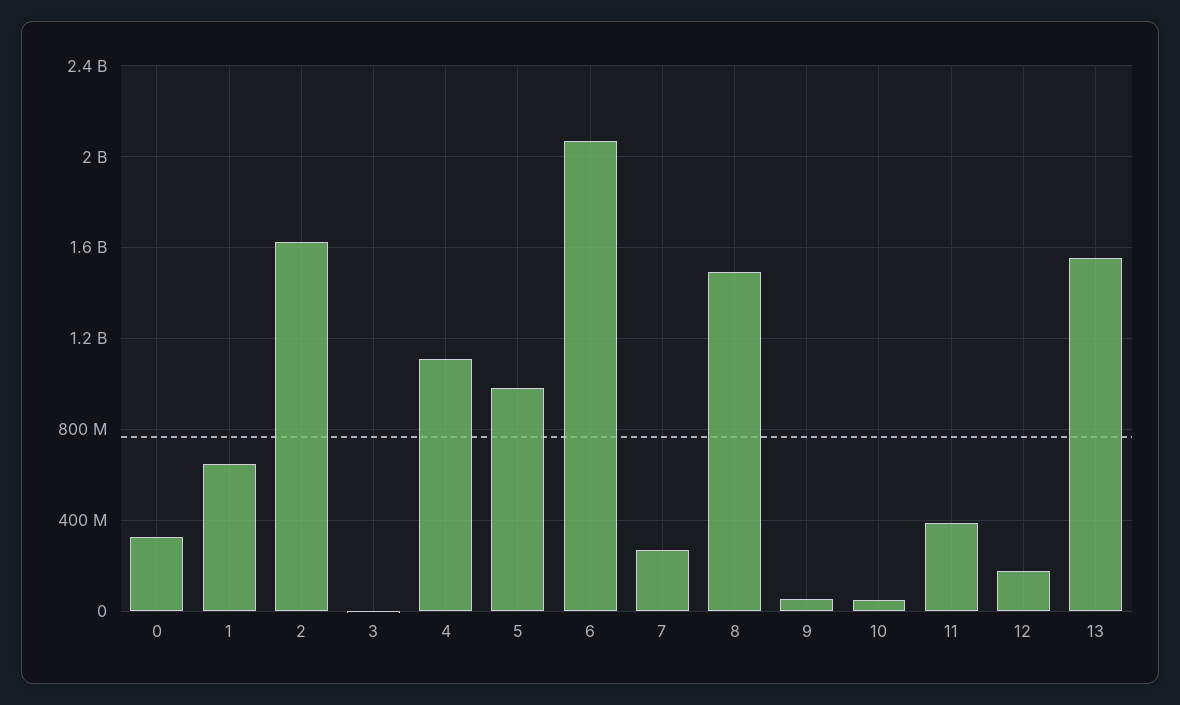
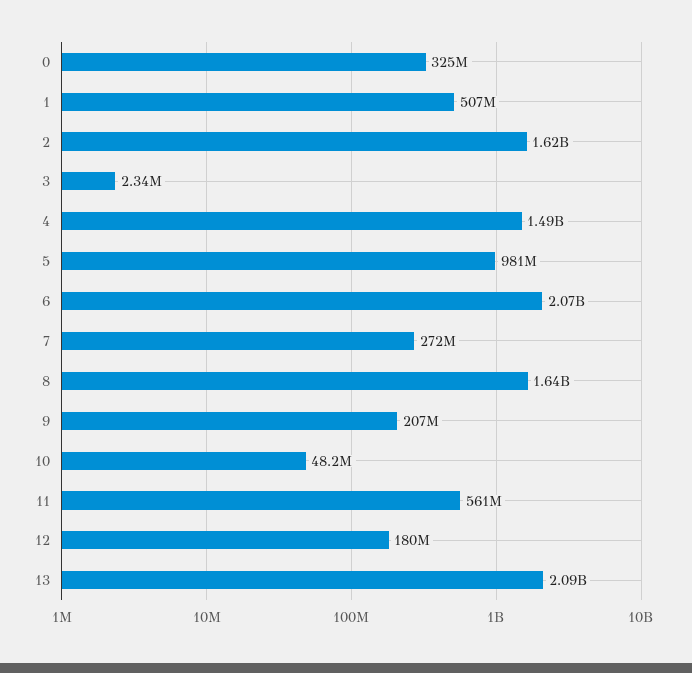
1: 650000000 -> 507000000
4: 1100000000 -> 1490000000
8: 1500000000 -> 1640000000
9: 50000000 -> 207000000
11: 400000000 -> 561000000
13: 1550000000 -> 2090000000

